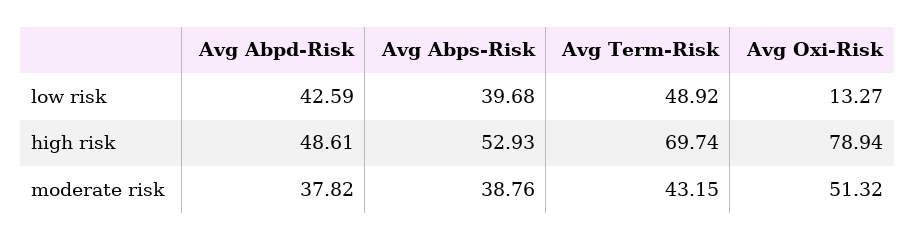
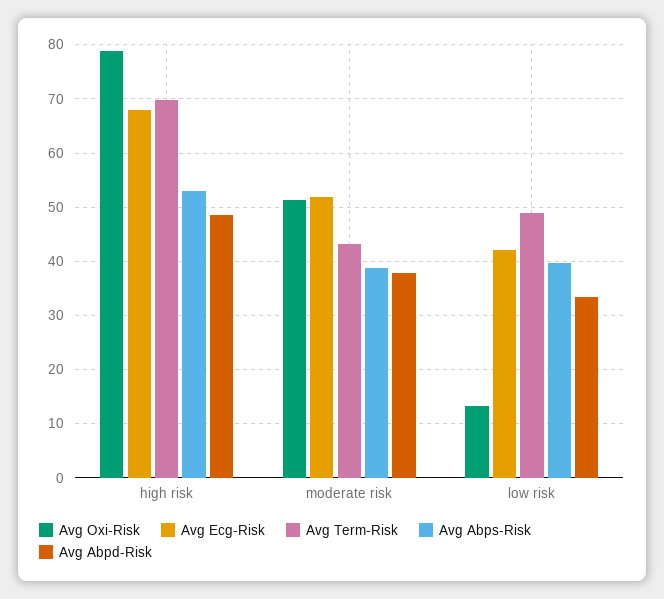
Avg Abpd-Risk, low risk: 42.59 -> 34
Avg Ecg-Risk, high risk: none -> 68
Avg Ecg-Risk, moderate risk: none -> 52
Avg Ecg-Risk, low risk: none -> 42

